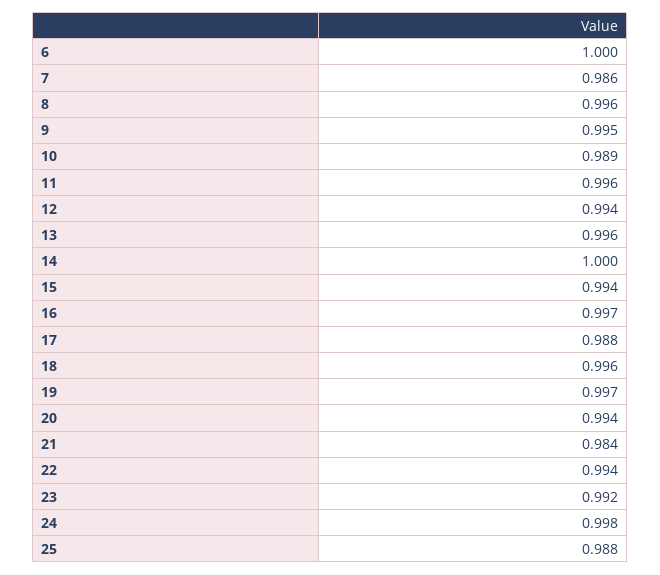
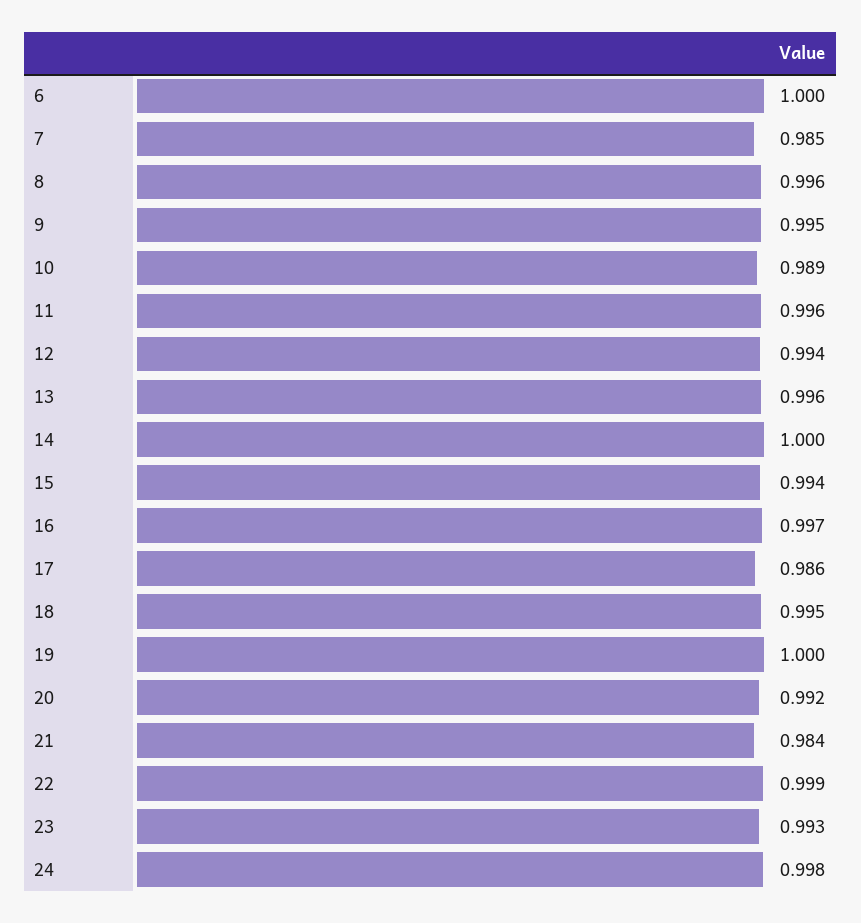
7: 0.986 -> 0.985
17: 0.988 -> 0.986
18: 0.996 -> 0.995
19: 0.997 -> 1
20: 0.994 -> 0.992
22: 0.994 -> 0.999
23: 0.992 -> 0.993
25: 0.988 -> none

